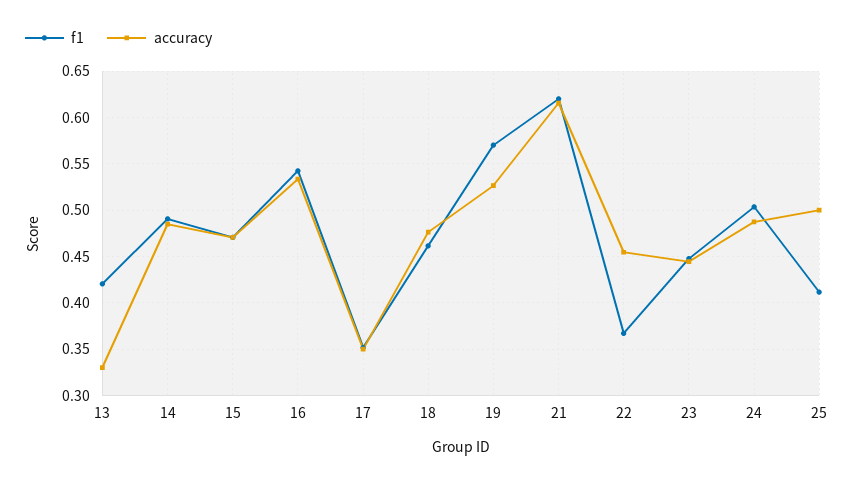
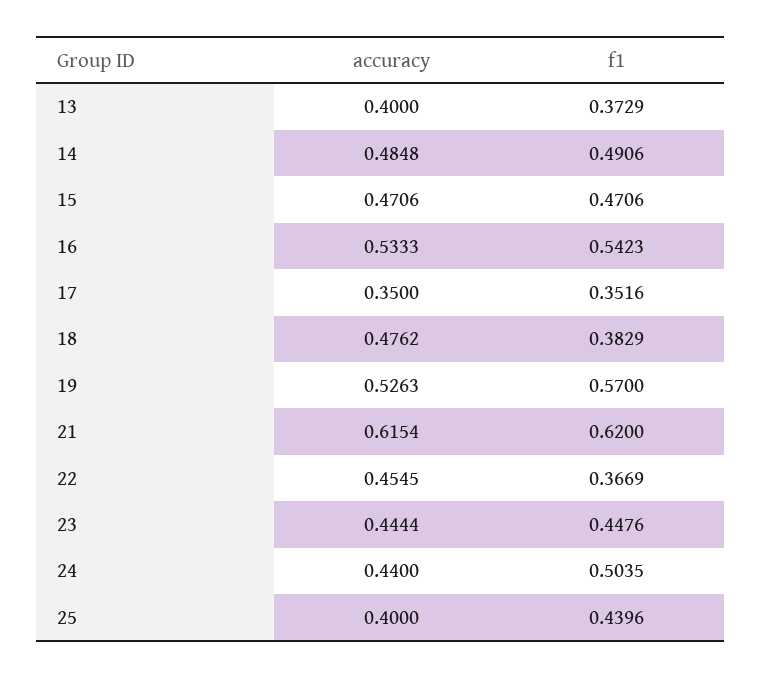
f1, 13: 0.42 -> 0.3729
accuracy, 13: 0.33 -> 0.4
f1, 18: 0.46 -> 0.3829
accuracy, 24: 0.49 -> 0.44
f1, 25: 0.41 -> 0.4396
accuracy, 25: 0.5 -> 0.4

